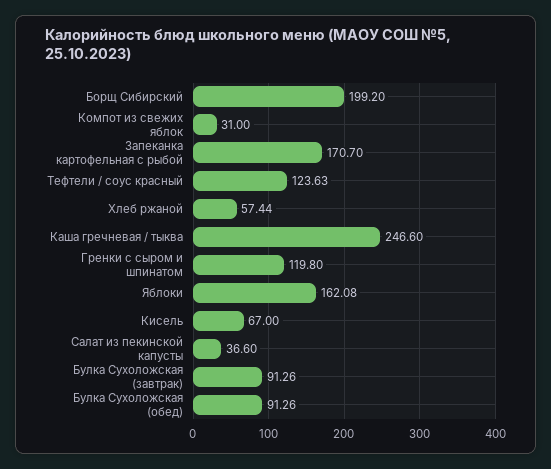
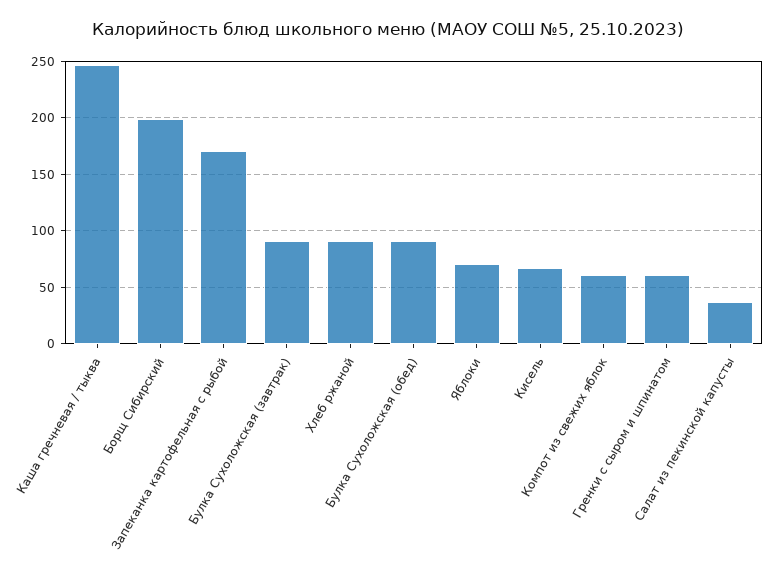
Компот из свежих яблок: 31 -> 60
Тефтели / соус красный: 123.63 -> none
Хлеб ржаной: 57.44 -> 90
Гренки с сыром и шпинатом: 119.8 -> 60
Яблоки: 162.08 -> 70

